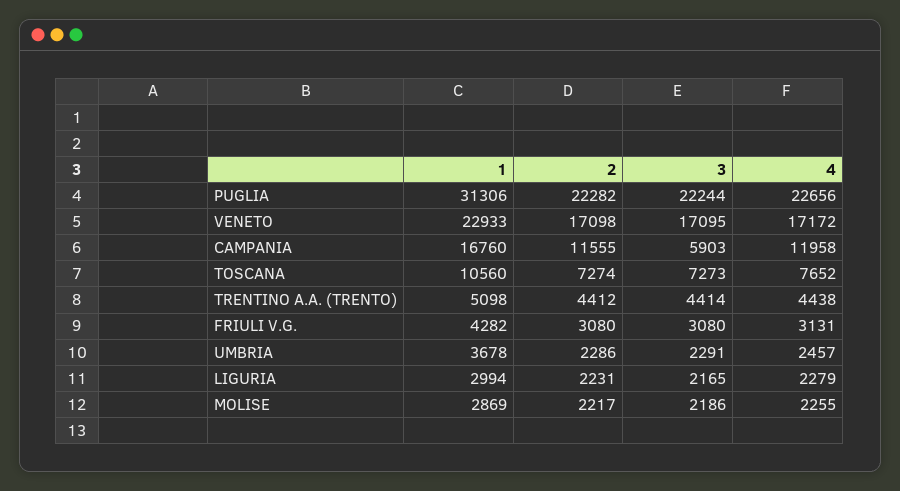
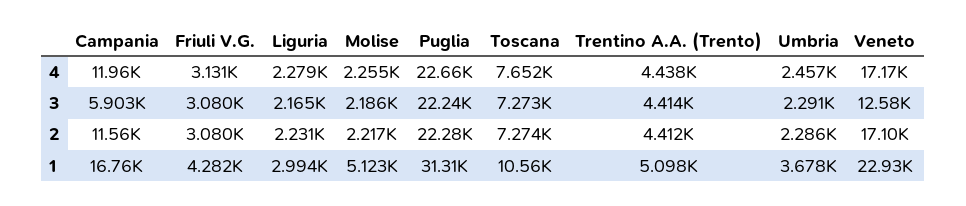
3, VENETO: 17095 -> 12580
1, MOLISE: 2869 -> 5123

